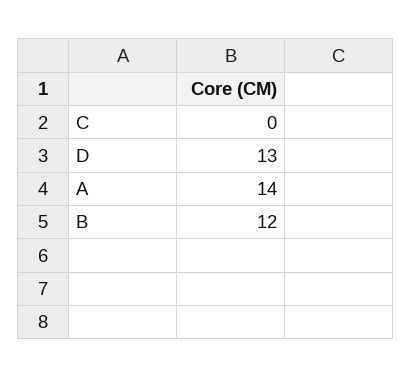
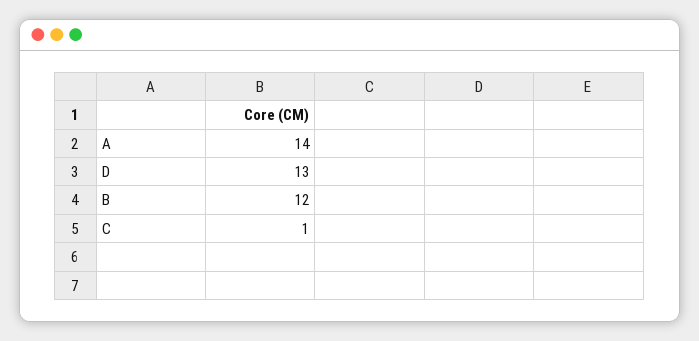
C: 0 -> 1

